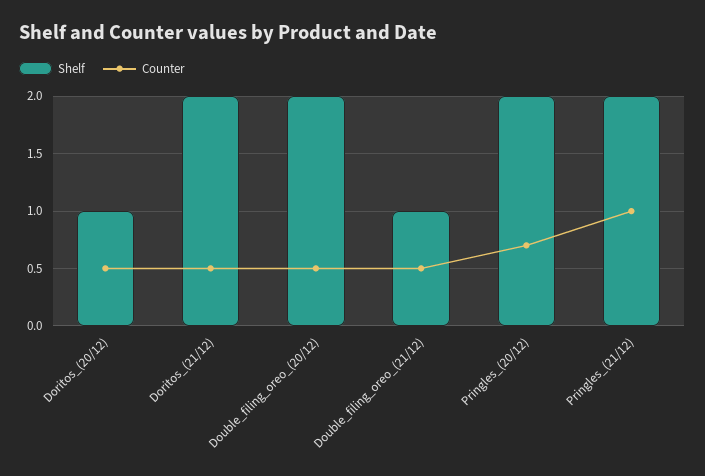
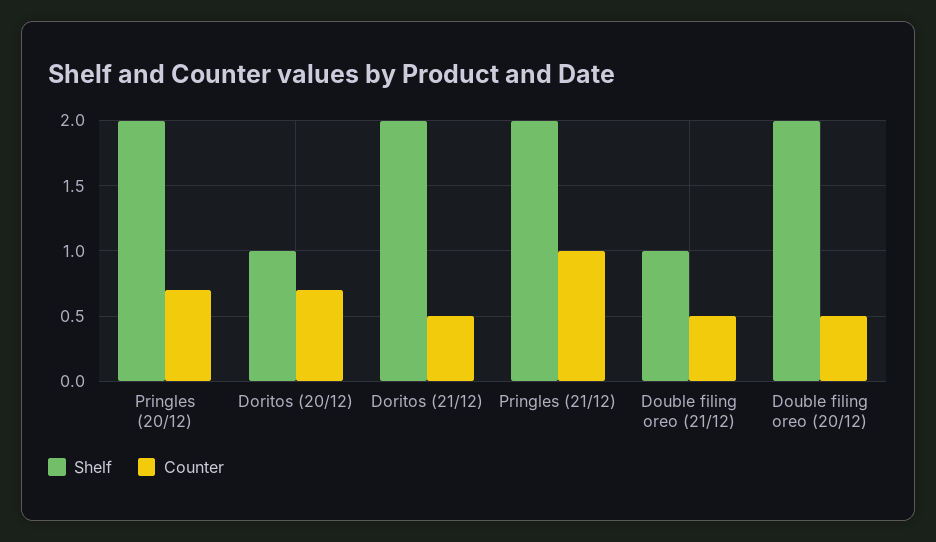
Counter, Doritos_(20/12): 0.5 -> 0.7

